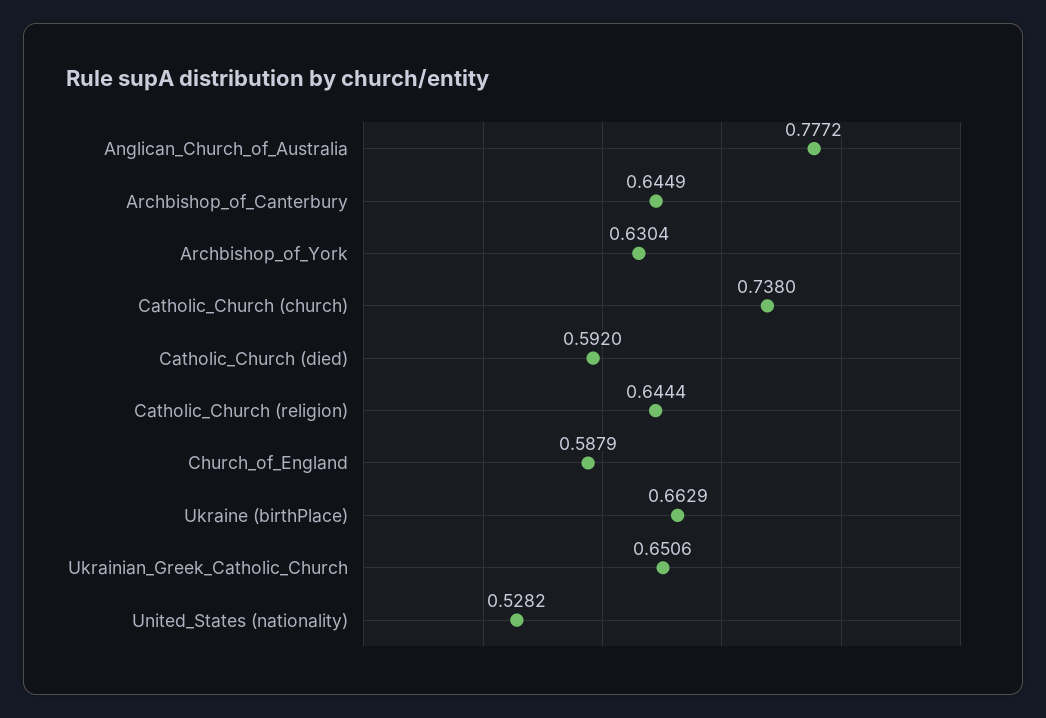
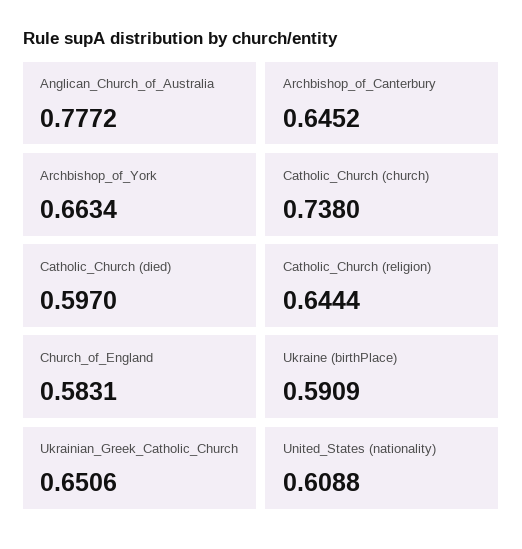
Archbishop_of_Canterbury: 0.6449 -> 0.6452
Archbishop_of_York: 0.6304 -> 0.6634
Catholic_Church (died): 0.592 -> 0.597
Church_of_England: 0.5879 -> 0.5831
Ukraine (birthPlace): 0.6629 -> 0.5909
United_States (nationality): 0.5282 -> 0.6088

